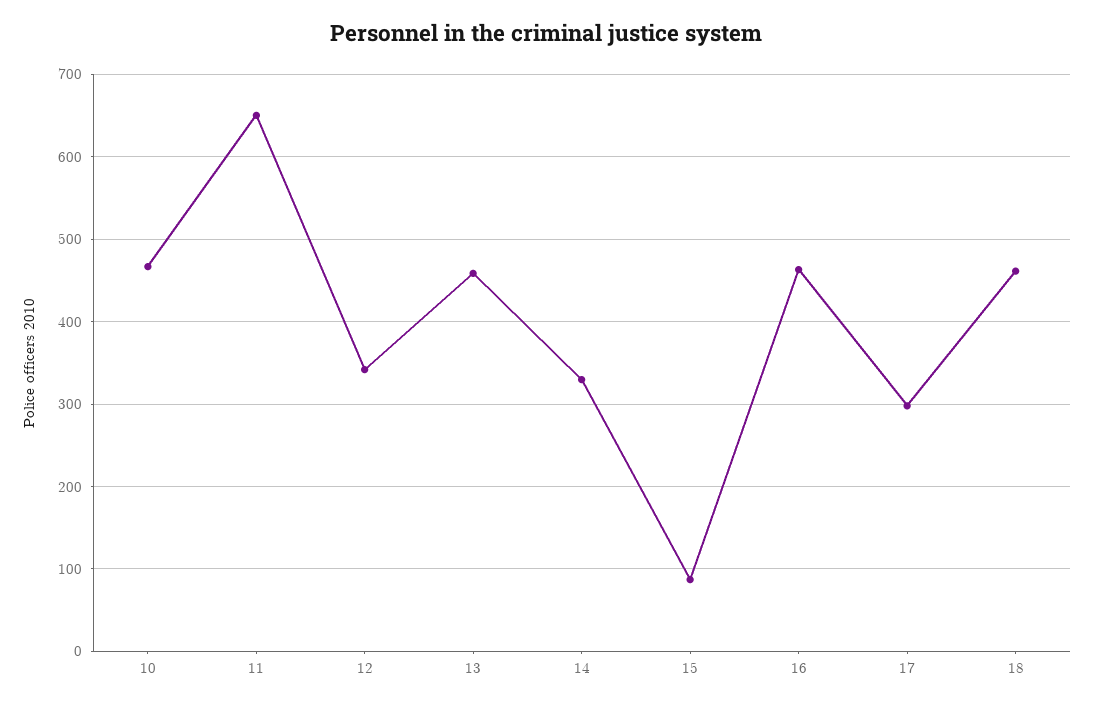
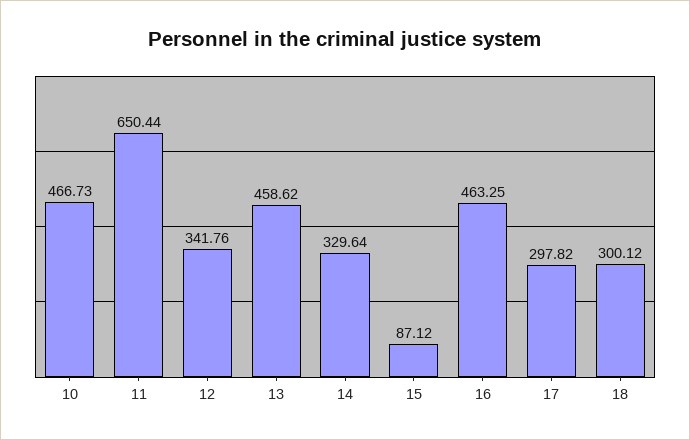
18: 460 -> 300.12

